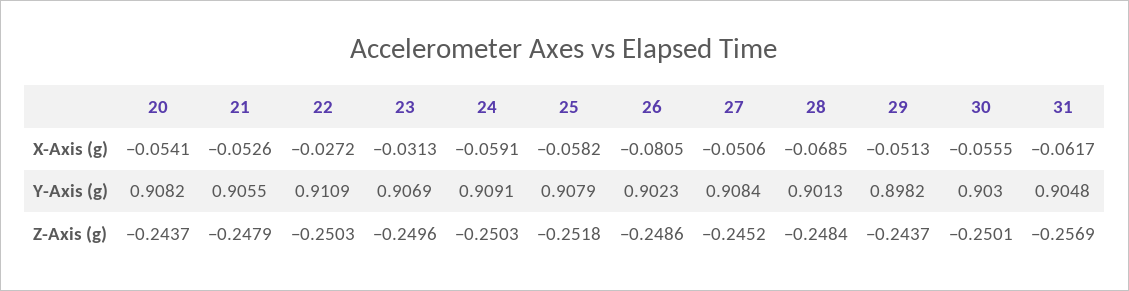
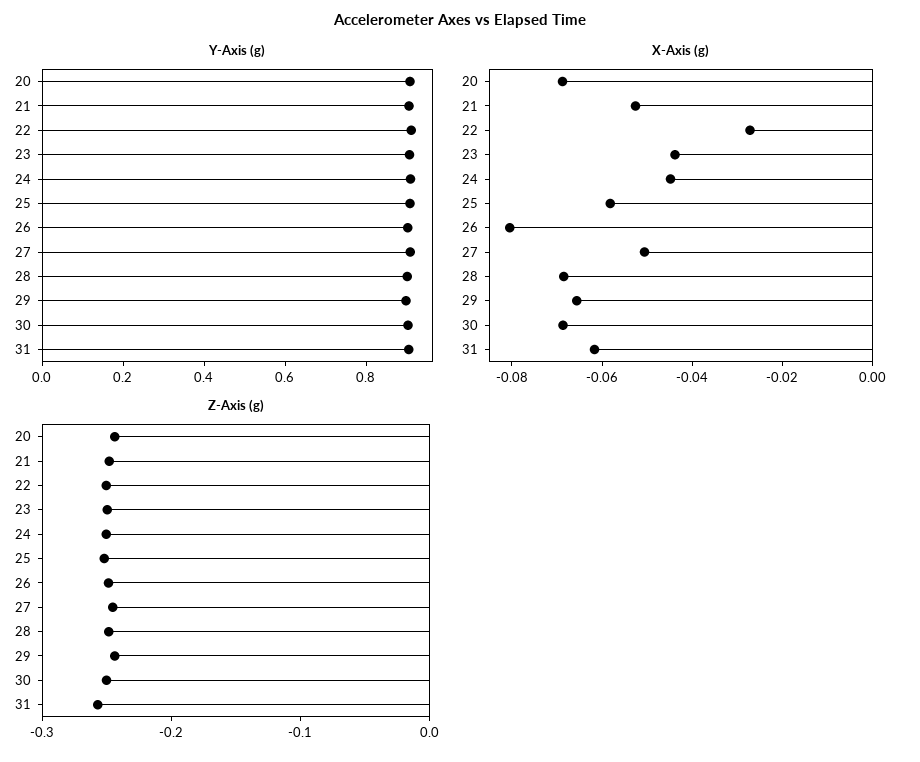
X-Axis (g), 20: -0.0541 -> -0.07
X-Axis (g), 23: -0.0313 -> -0.045
X-Axis (g), 24: -0.0591 -> -0.045
X-Axis (g), 29: -0.0513 -> -0.065
X-Axis (g), 30: -0.0555 -> -0.07

